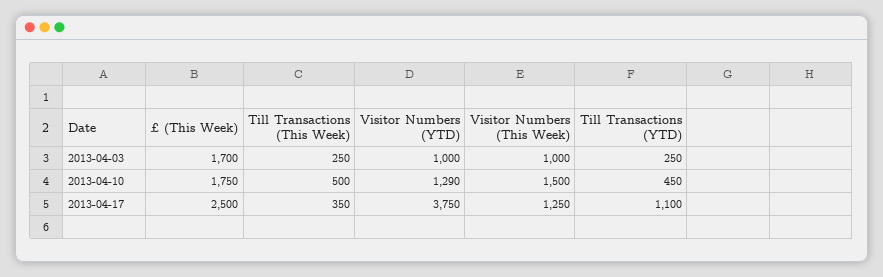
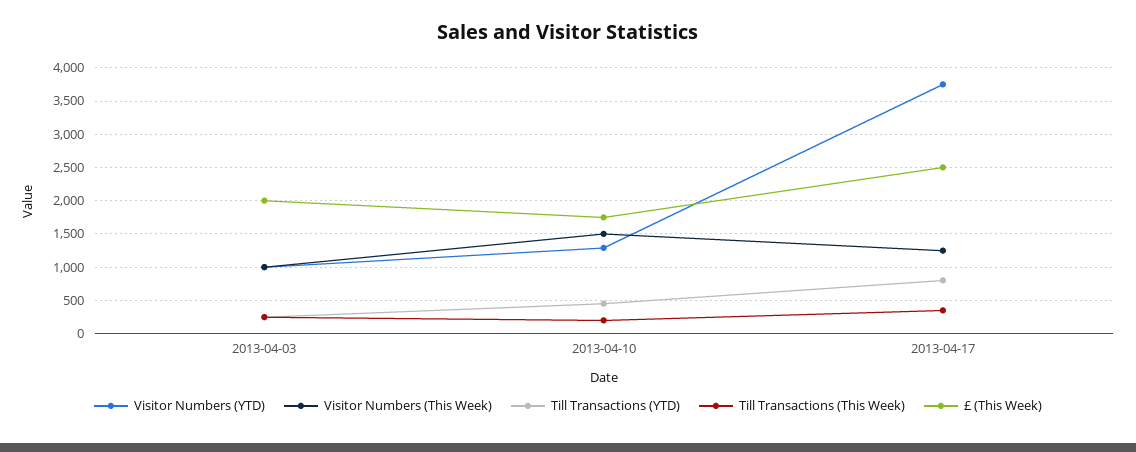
£ (This Week), 2013-04-03: 1700 -> 2000
Till Transactions (This Week), 2013-04-10: 500 -> 200
Till Transactions (YTD), 2013-04-17: 1100 -> 800

